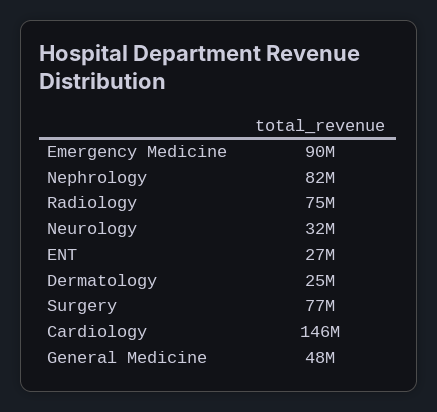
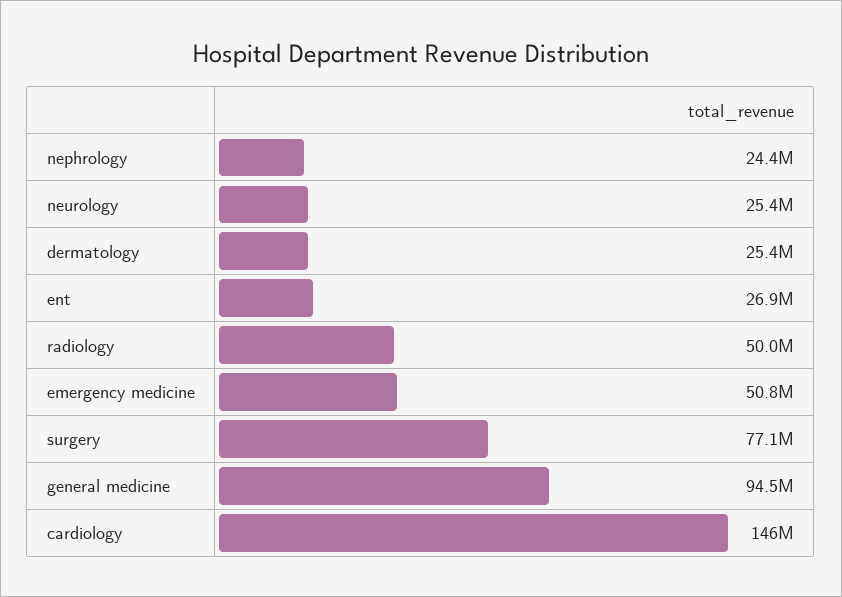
Emergency Medicine: 90000000 -> 50800000
Nephrology: 82000000 -> 24400000
Radiology: 75000000 -> 50000000
Neurology: 32000000 -> 25400000
General Medicine: 48000000 -> 94500000

